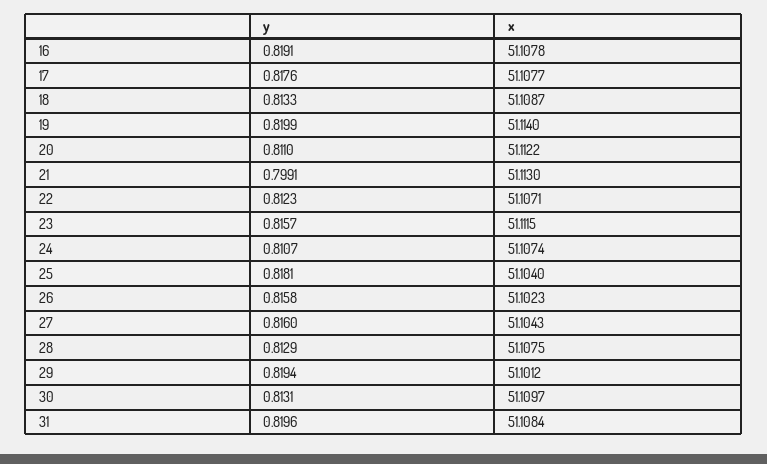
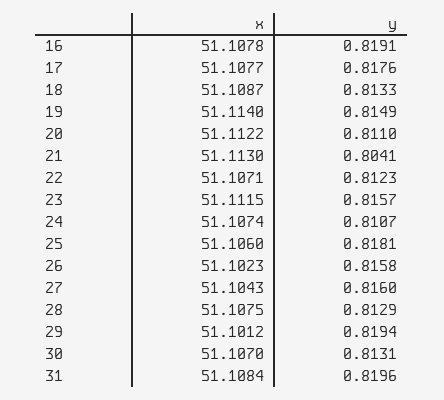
y, 19: 0.8199 -> 0.8149
y, 21: 0.7991 -> 0.8041
x, 25: 51.104 -> 51.106
x, 30: 51.1097 -> 51.107

